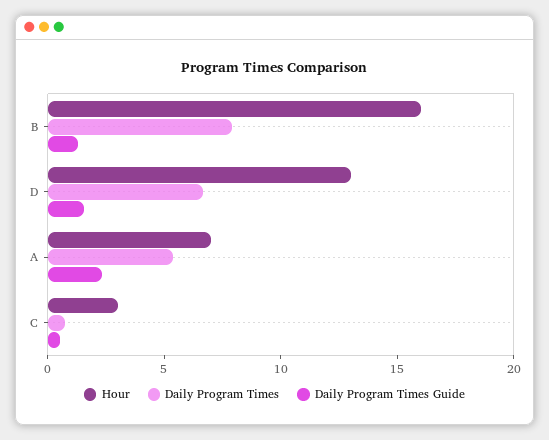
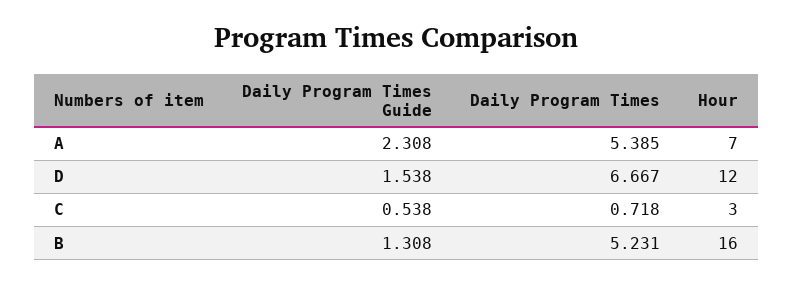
Daily Program Times, B: 8 -> 5.231
Hour, D: 13 -> 12

